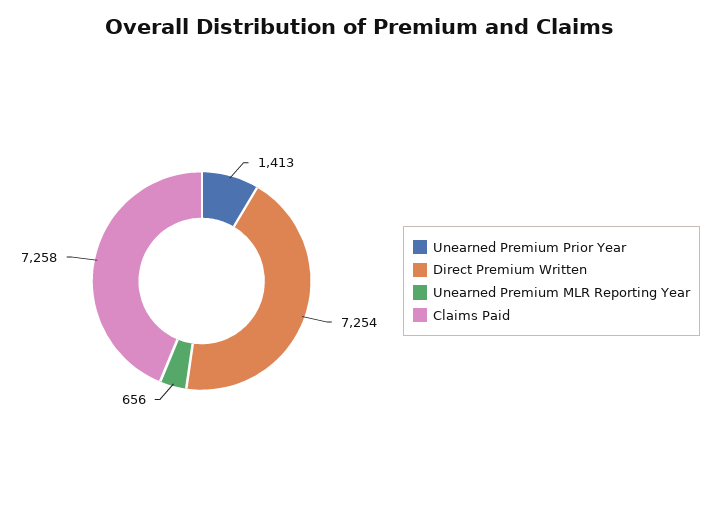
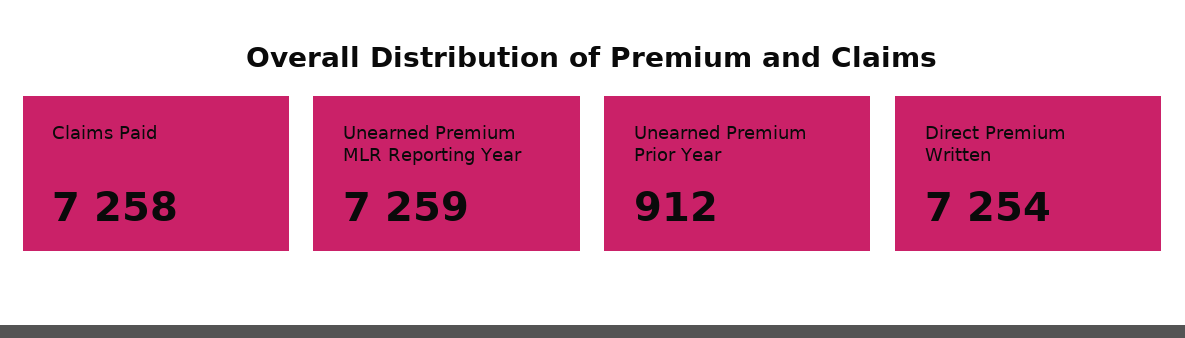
Unearned Premium Prior Year: 1413 -> 912
Unearned Premium MLR Reporting Year: 656 -> 7259

